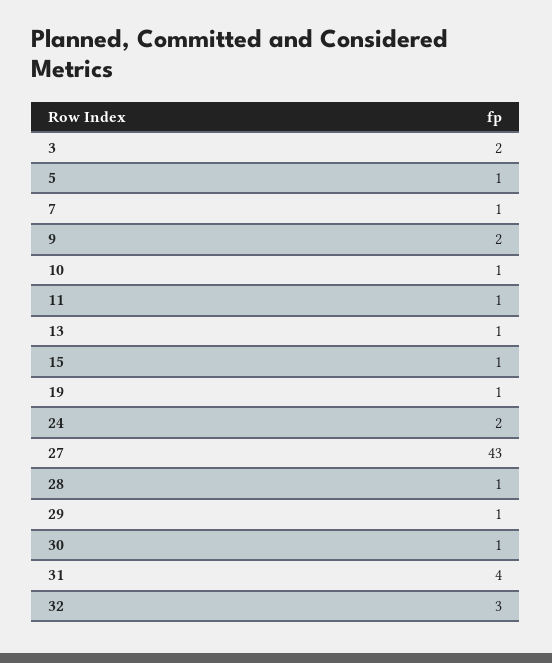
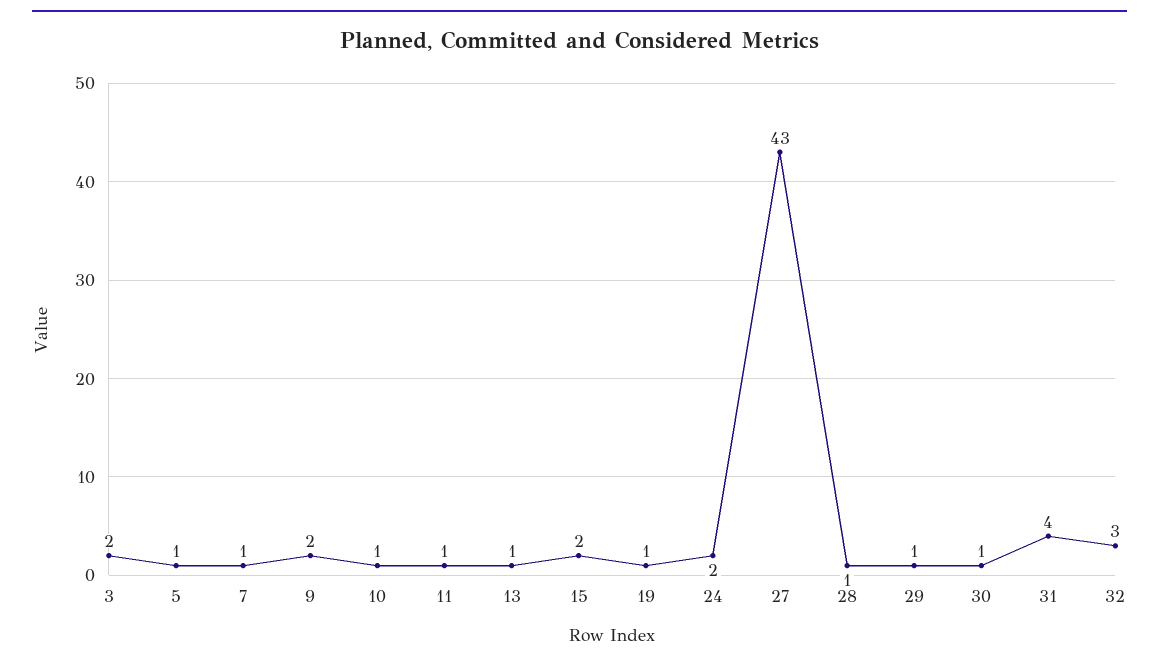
15: 1 -> 2

